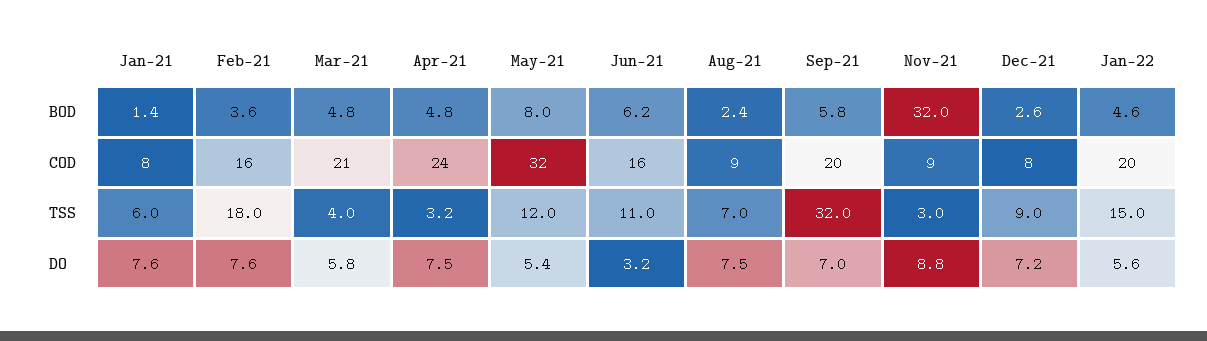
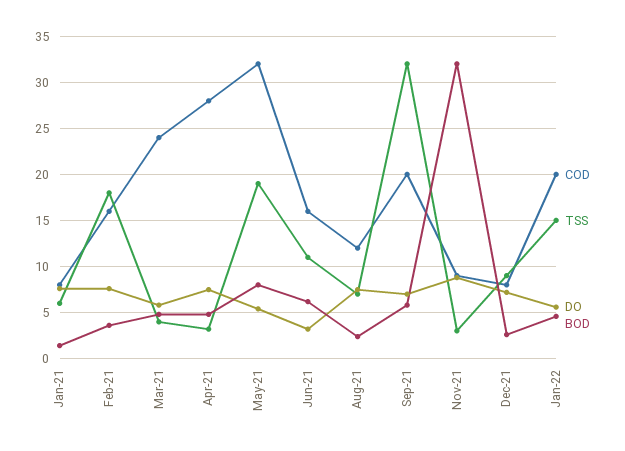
COD, Mar-21: 21 -> 24
COD, Apr-21: 24 -> 28
COD, Aug-21: 9 -> 12
TSS, May-21: 12 -> 19

